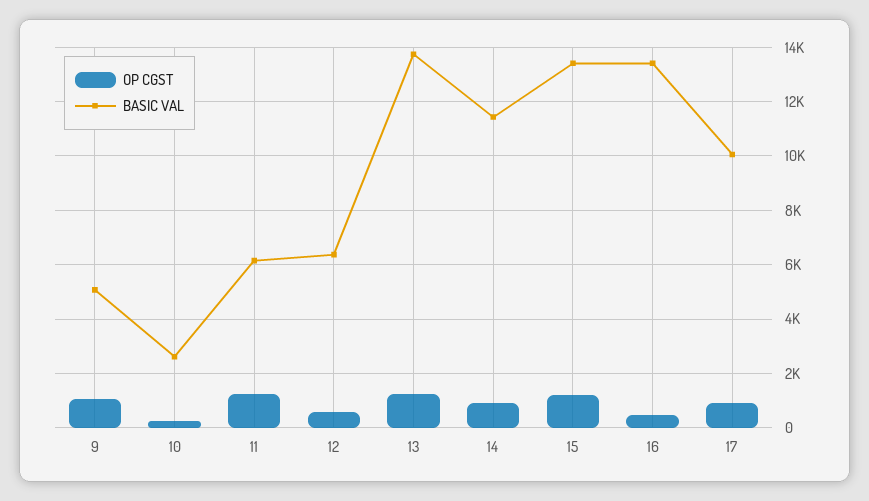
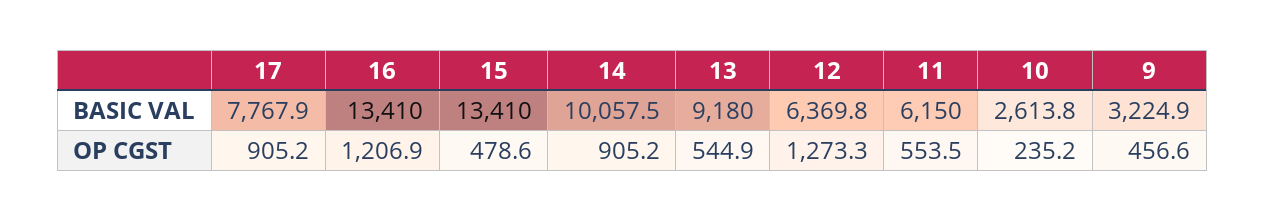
OP CGST, 9: 1000 -> 456.6
BASIC VAL, 9: 5000 -> 3224.9
OP CGST, 11: 1250 -> 553.5
OP CGST, 12: 500 -> 1273.3
OP CGST, 13: 1250 -> 544.9
BASIC VAL, 13: 13750 -> 9180
BASIC VAL, 14: 11500 -> 10057.5
OP CGST, 15: 1250 -> 478.6
OP CGST, 16: 500 -> 1206.9
BASIC VAL, 17: 10000 -> 7767.9

